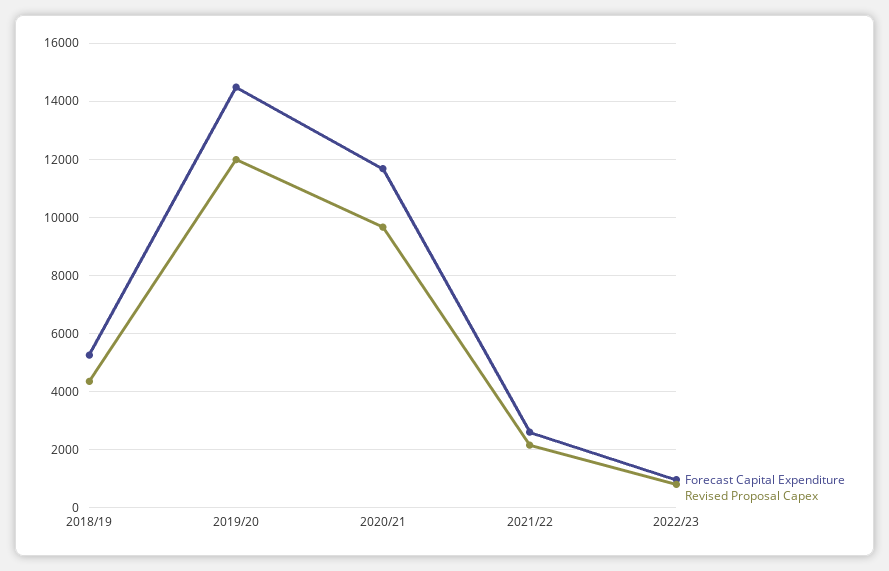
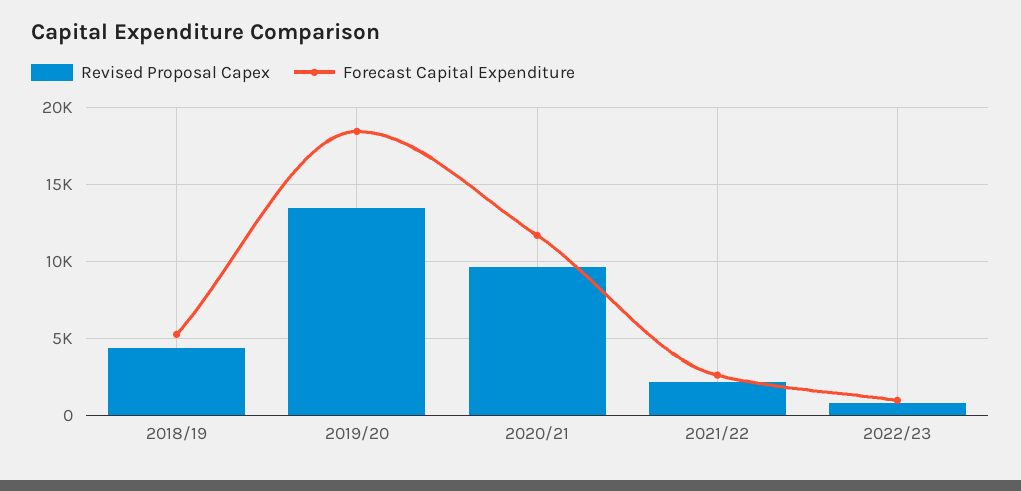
Forecast Capital Expenditure, 2019/20: 14500 -> 18500
Revised Proposal Capex, 2019/20: 12000 -> 13500

